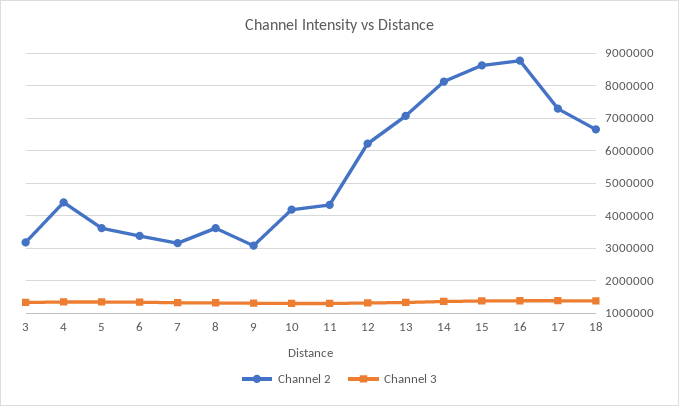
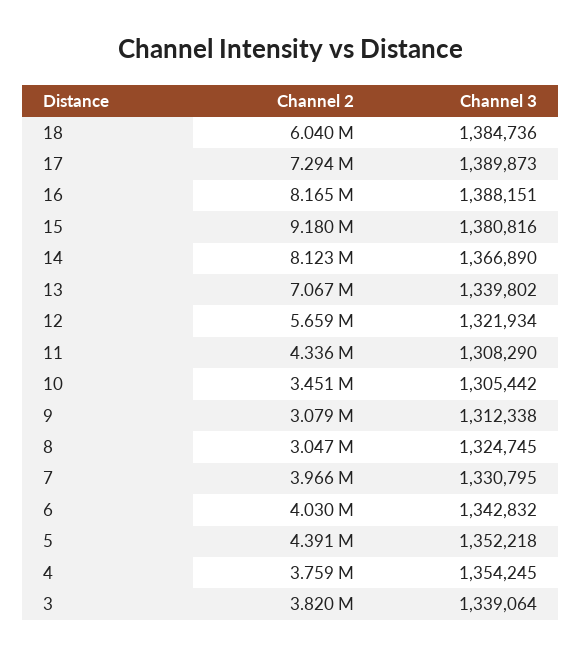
Channel 2, 3: 3200000 -> 3820000
Channel 2, 4: 4400000 -> 3759000
Channel 2, 5: 3600000 -> 4391000
Channel 2, 6: 3400000 -> 4030000
Channel 2, 7: 3200000 -> 3966000
Channel 2, 8: 3600000 -> 3047000
Channel 2, 10: 4200000 -> 3451000
Channel 2, 12: 6200000 -> 5659000
Channel 2, 15: 8600000 -> 9180000
Channel 2, 16: 8800000 -> 8165000
Channel 2, 18: 6600000 -> 6040000

